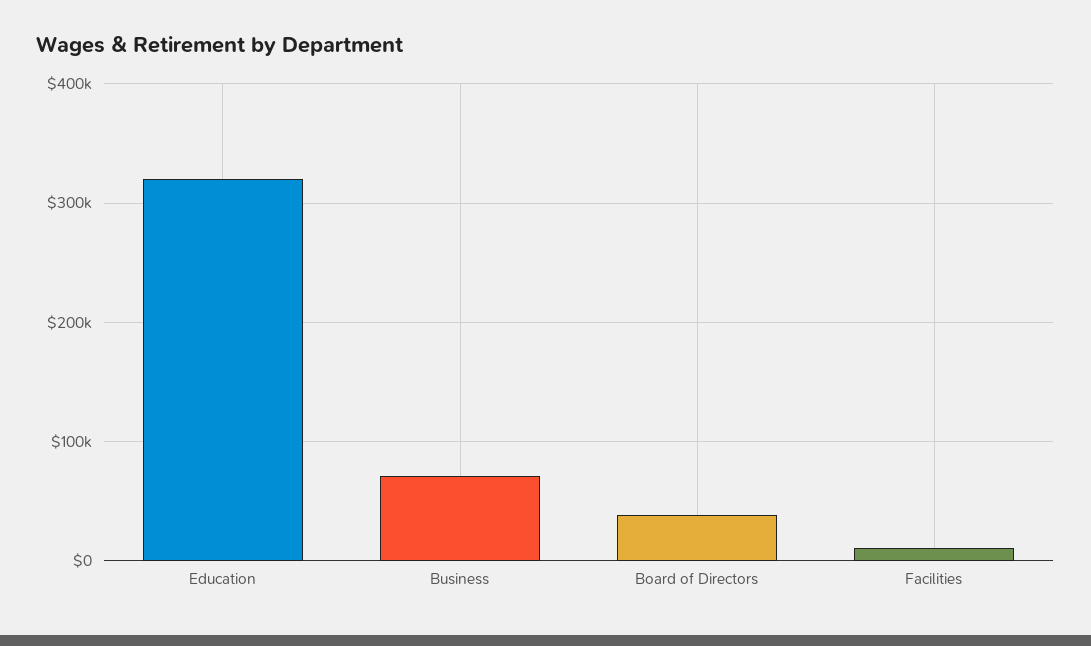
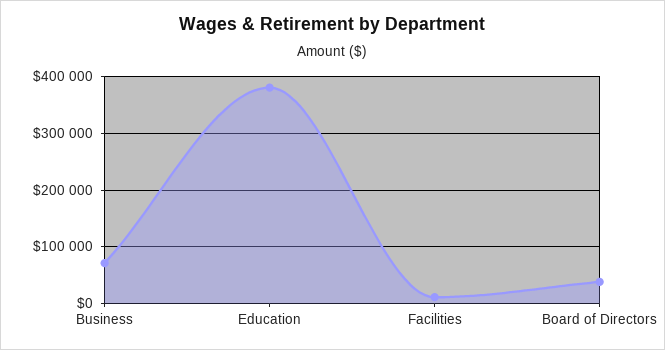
Education: 320000 -> 380000

